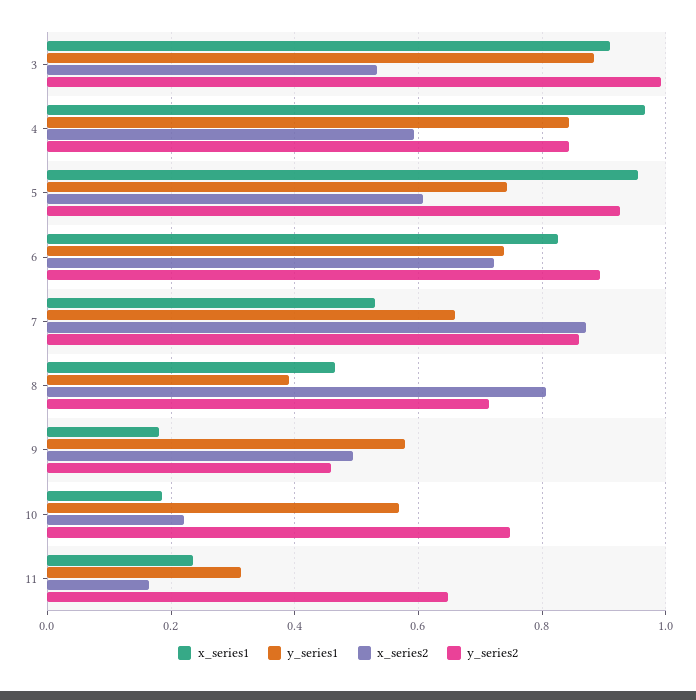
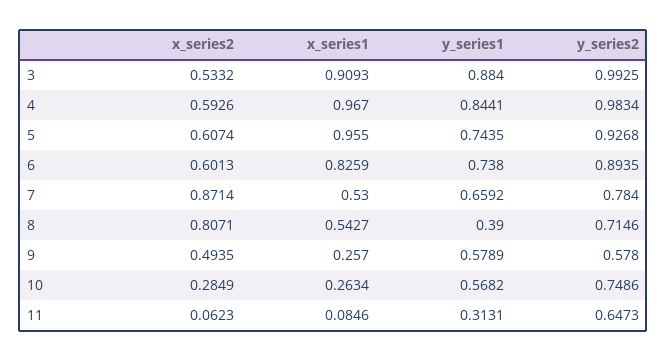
y_series2, 4: 0.84 -> 0.9834
x_series2, 6: 0.72 -> 0.6013
y_series2, 7: 0.86 -> 0.784
x_series1, 8: 0.46 -> 0.5427
x_series1, 9: 0.18 -> 0.257
y_series2, 9: 0.46 -> 0.578
x_series1, 10: 0.18 -> 0.2634
x_series2, 10: 0.22 -> 0.2849
x_series1, 11: 0.24 -> 0.0846
x_series2, 11: 0.16 -> 0.0623

